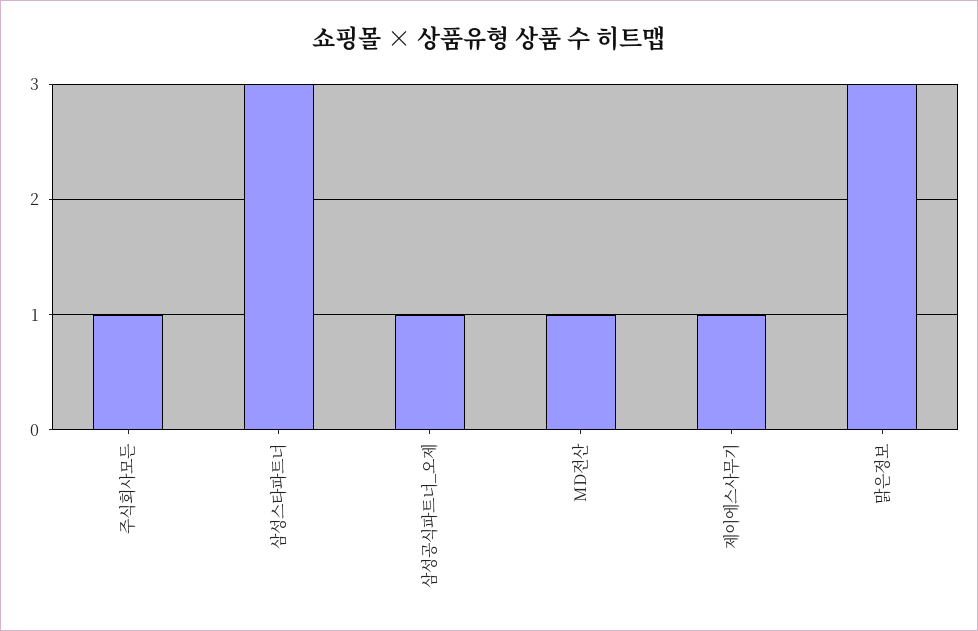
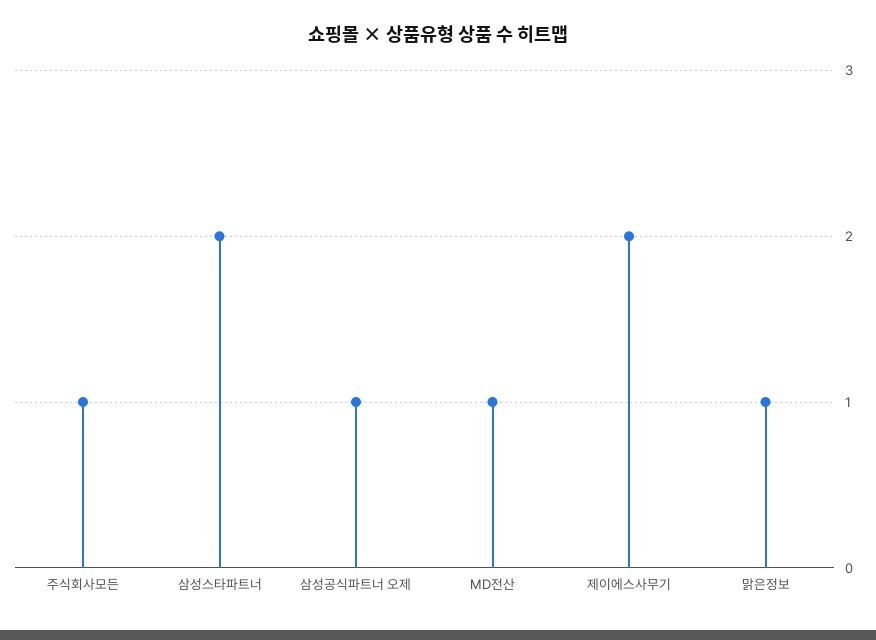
삼성스타파트너: 3 -> 2
제이에스사무기: 1 -> 2
맑은정보: 3 -> 1

